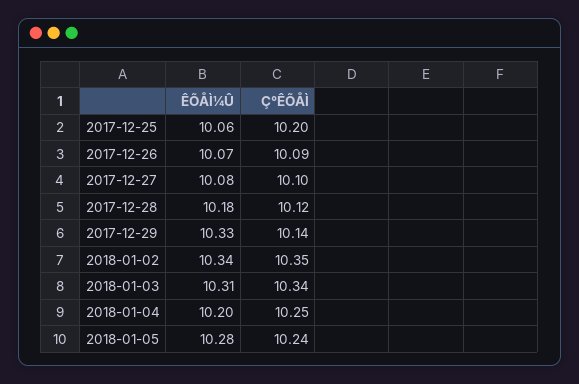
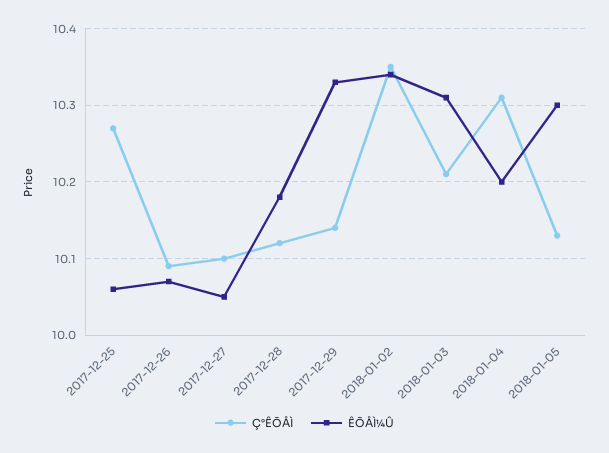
Ç°ÊÕÅÌ, 2017-12-25: 10.2 -> 10.27
ÊÕÅÌ¼Û, 2017-12-27: 10.08 -> 10.05
Ç°ÊÕÅÌ, 2018-01-03: 10.34 -> 10.21
Ç°ÊÕÅÌ, 2018-01-04: 10.25 -> 10.31
ÊÕÅÌ¼Û, 2018-01-05: 10.28 -> 10.3
Ç°ÊÕÅÌ, 2018-01-05: 10.24 -> 10.13

